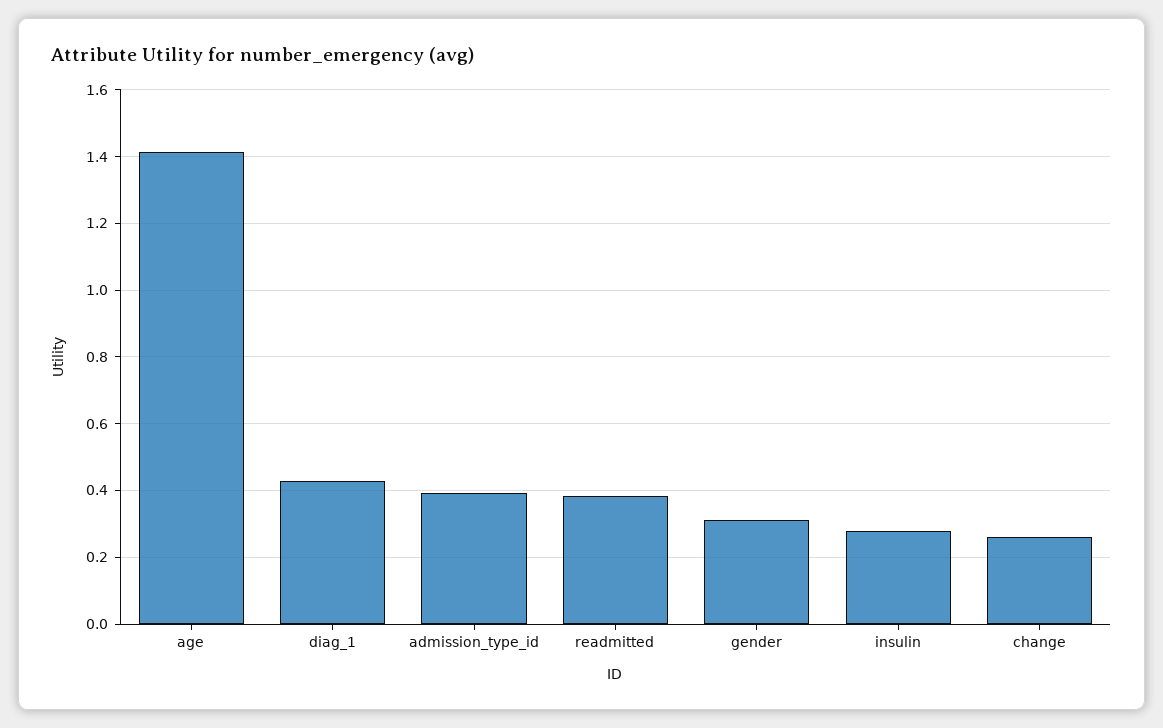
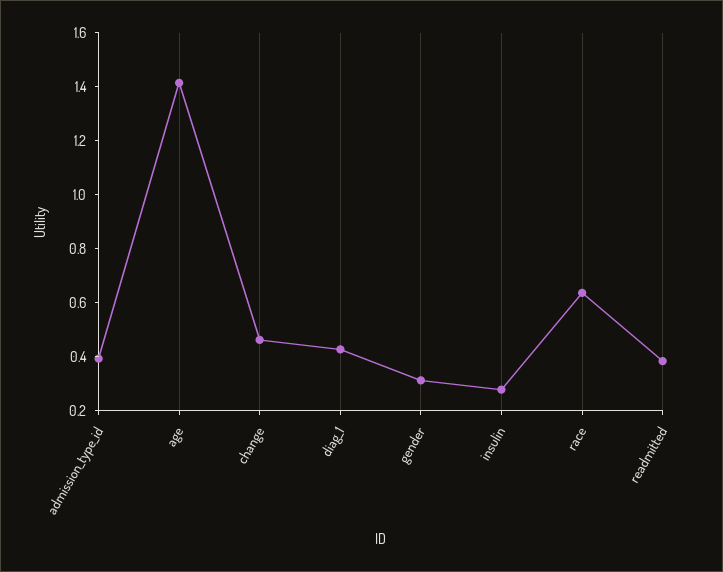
change: 0.26 -> 0.45
race: none -> 0.65

